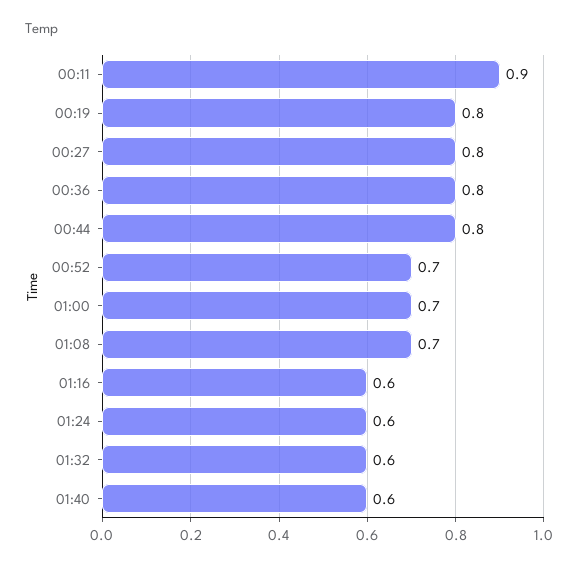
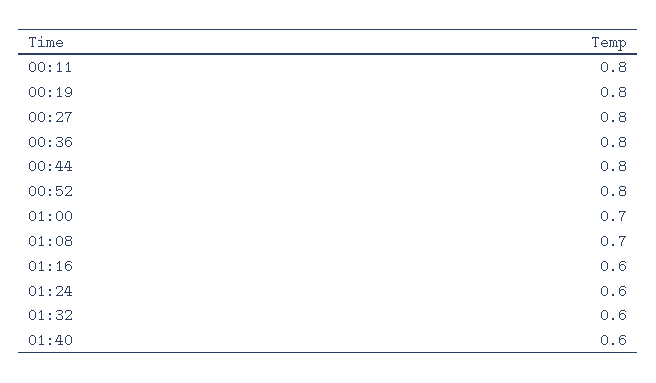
00:11: 0.9 -> 0.8
00:52: 0.7 -> 0.8

